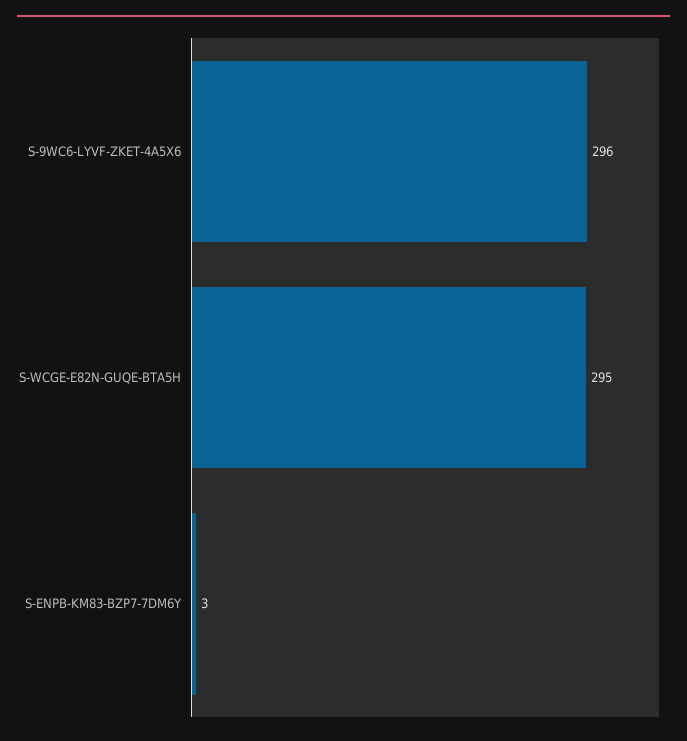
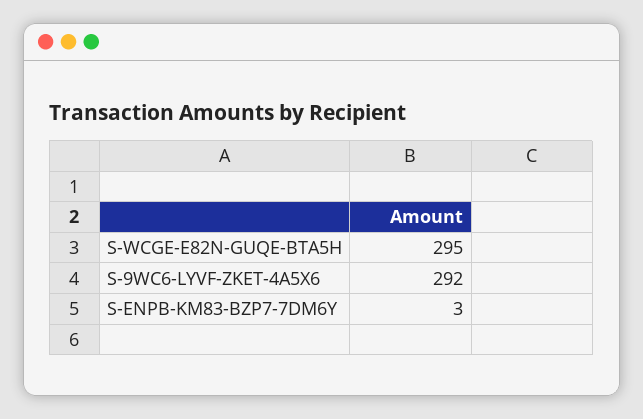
S-9WC6-LYVF-ZKET-4A5X6: 296 -> 292

